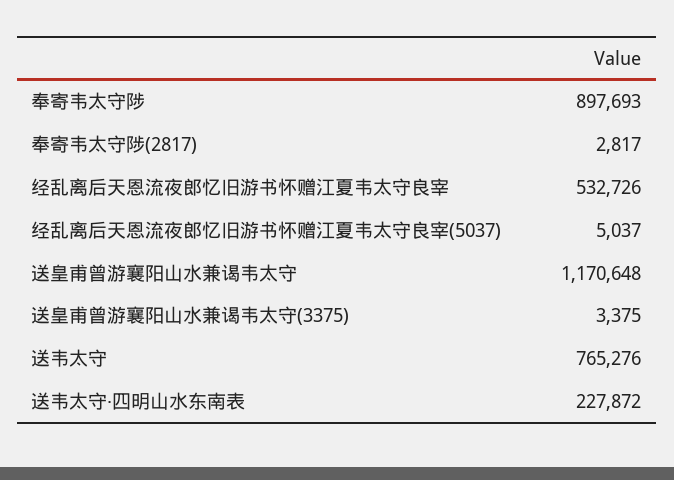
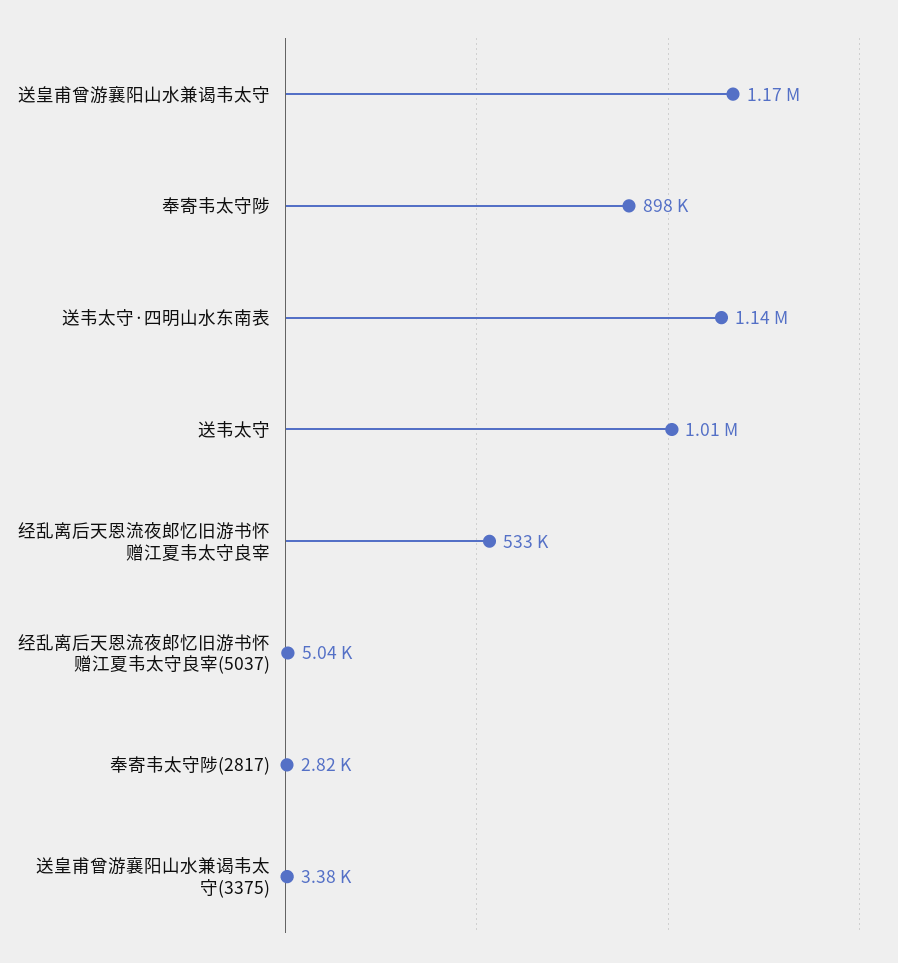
送韦太守: 765276 -> 1010000
送韦太守·四明山水东南表: 227872 -> 1140000

